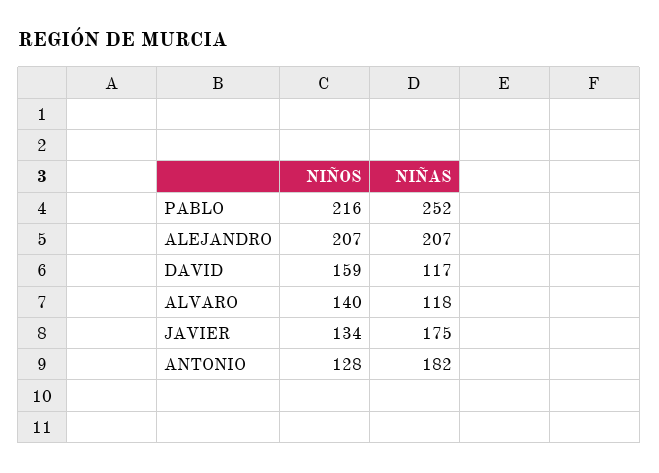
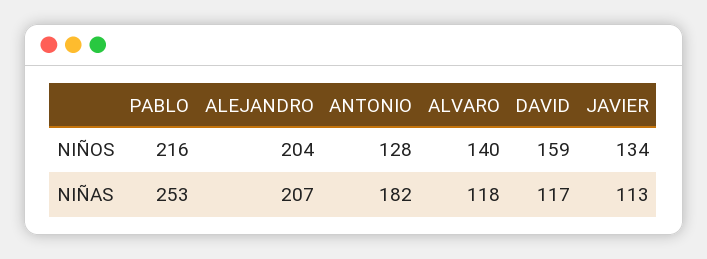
NIÑAS, PABLO: 252 -> 253
NIÑOS, ALEJANDRO: 207 -> 204
NIÑAS, JAVIER: 175 -> 113

